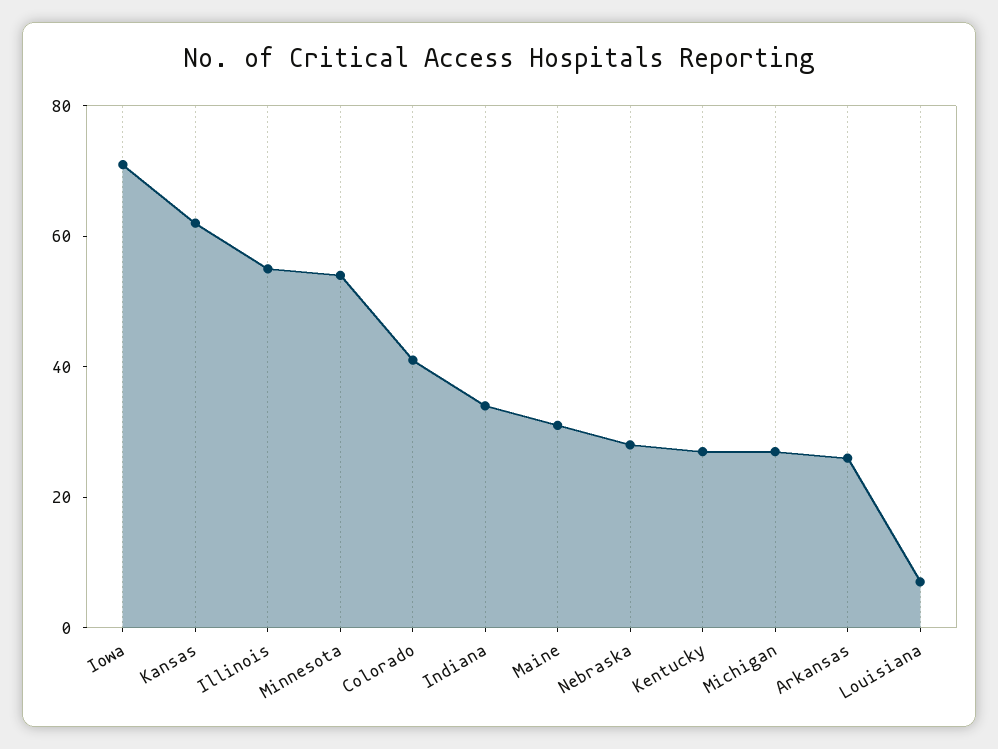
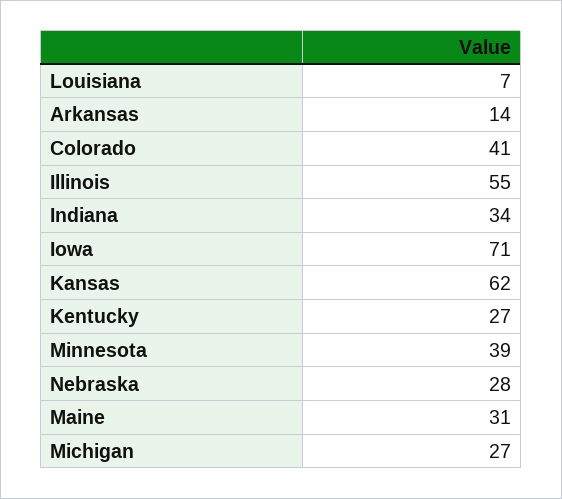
Minnesota: 55 -> 39
Arkansas: 25 -> 14

